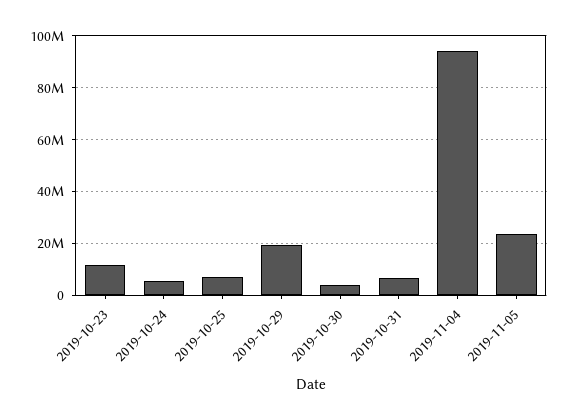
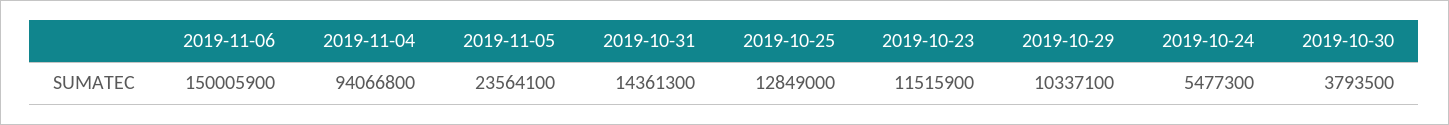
2019-10-25: 7500000 -> 12849000
2019-10-29: 20000000 -> 10337100
2019-10-31: 7500000 -> 14361300
2019-11-06: none -> 150005900

